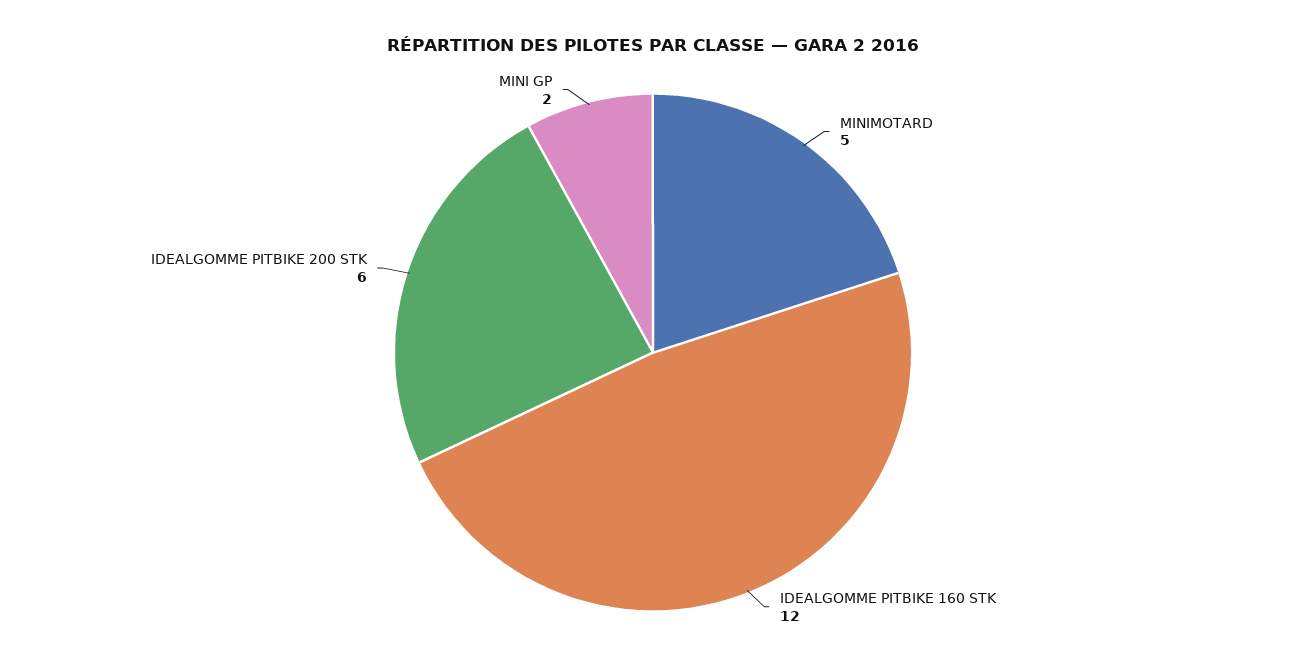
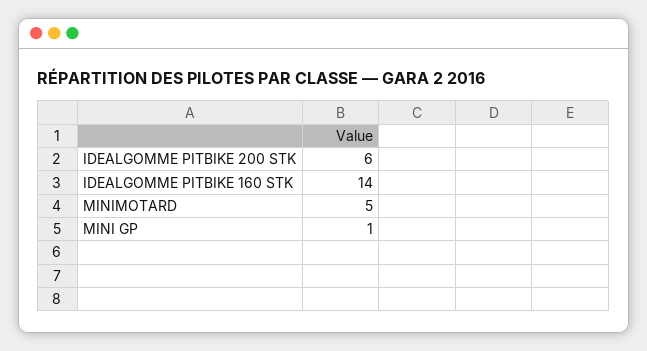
IDEALGOMME PITBIKE 160 STK: 12 -> 14
MINI GP: 2 -> 1

